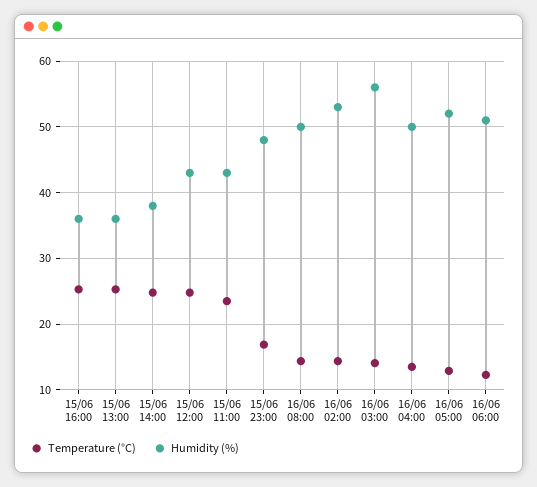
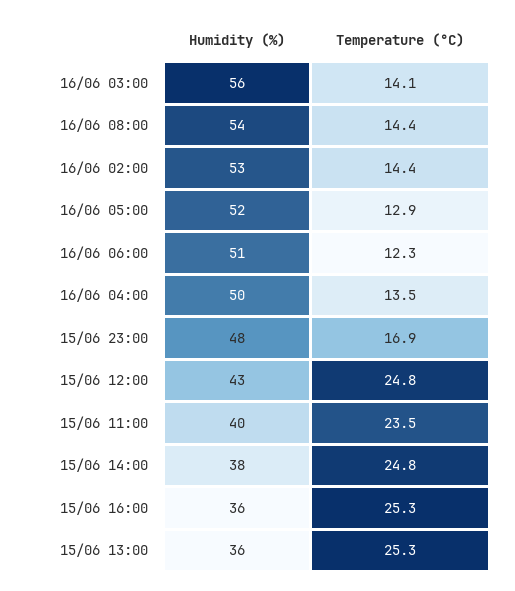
Humidity (%), 15/06 11:00: 43 -> 40
Humidity (%), 16/06 08:00: 50 -> 54

